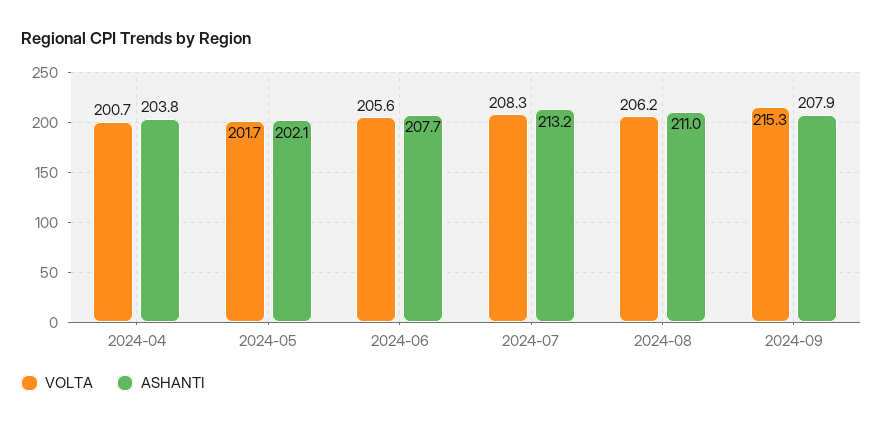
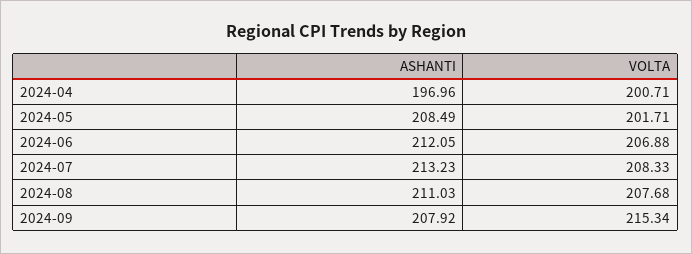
ASHANTI, 2024-04: 203.8 -> 196.96
ASHANTI, 2024-05: 202.1 -> 208.49
VOLTA, 2024-06: 205.6 -> 206.88
ASHANTI, 2024-06: 207.7 -> 212.05
VOLTA, 2024-08: 206.2 -> 207.68

